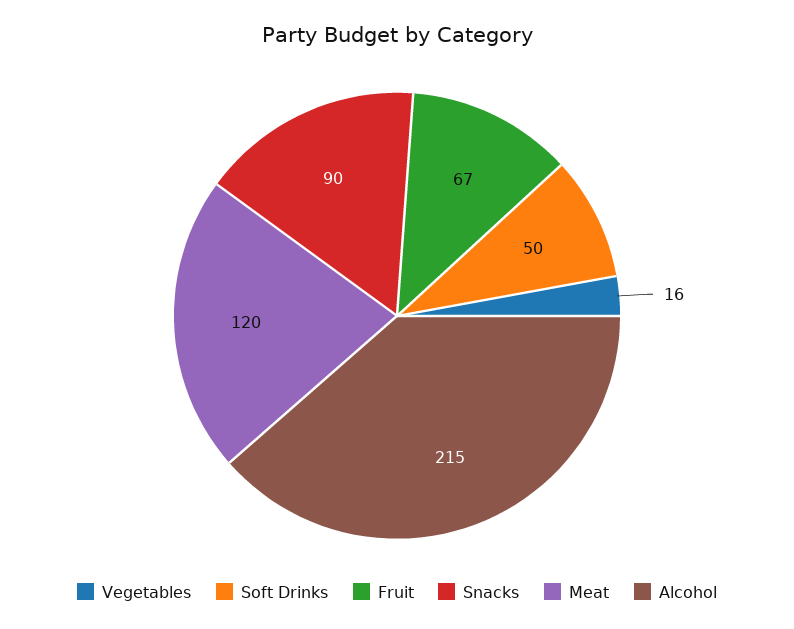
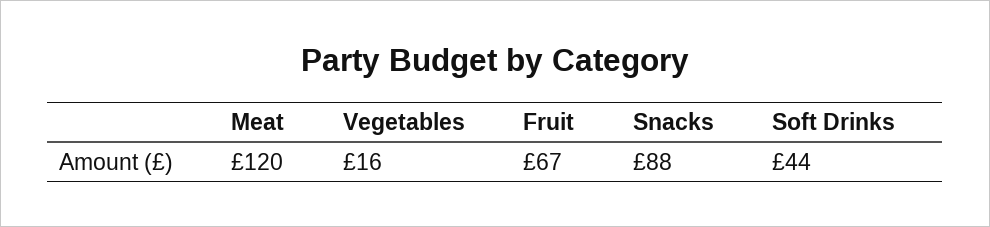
Soft Drinks: 50 -> 44
Snacks: 90 -> 88
Alcohol: 215 -> none

